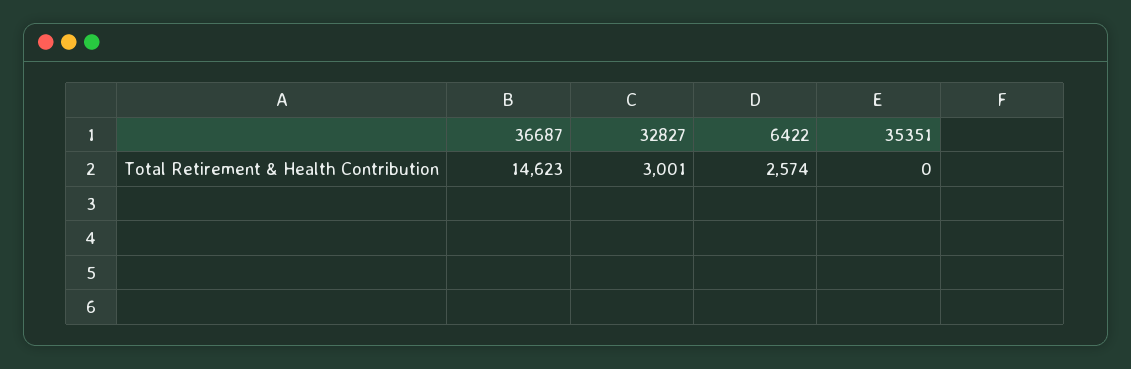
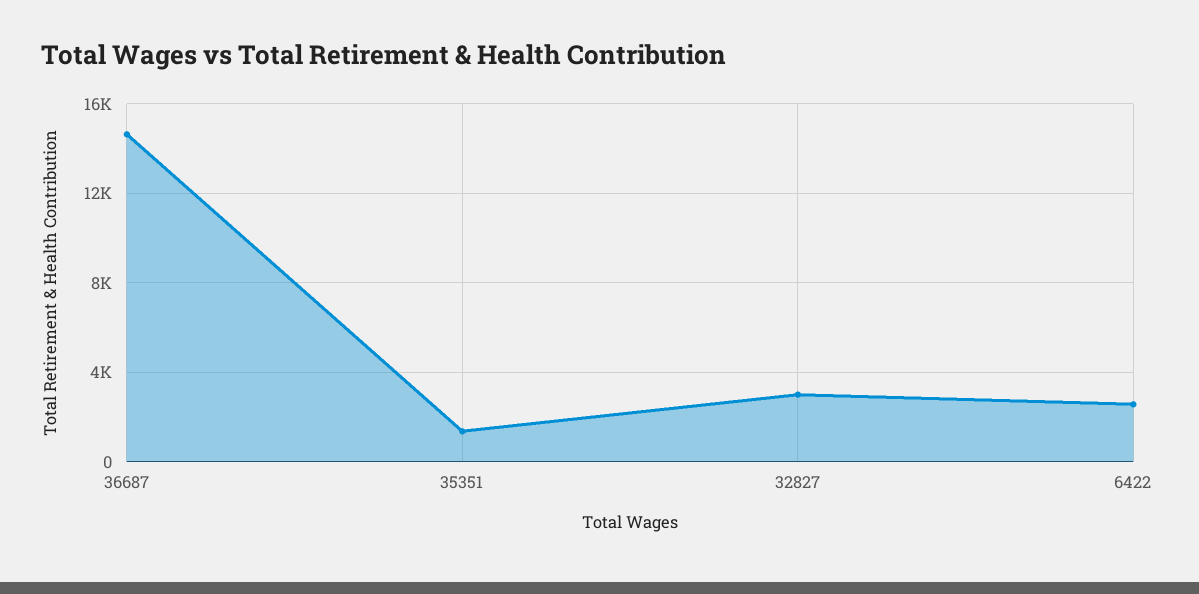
35351: 0 -> 1500

